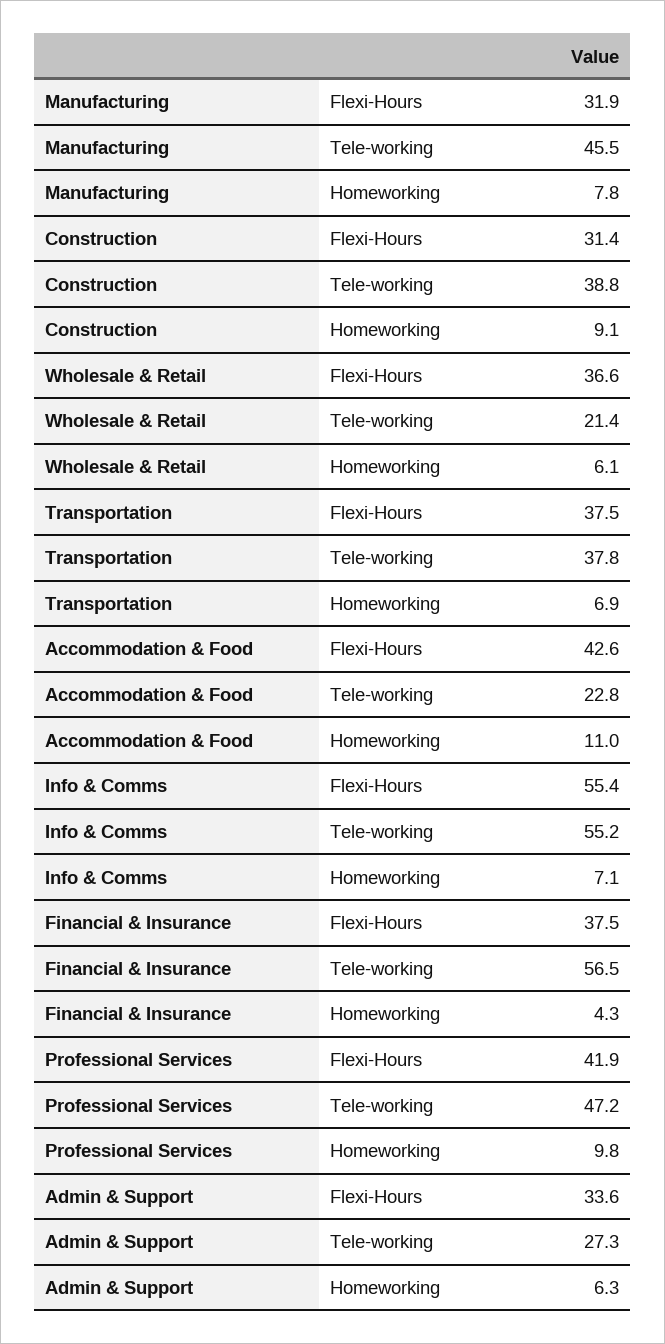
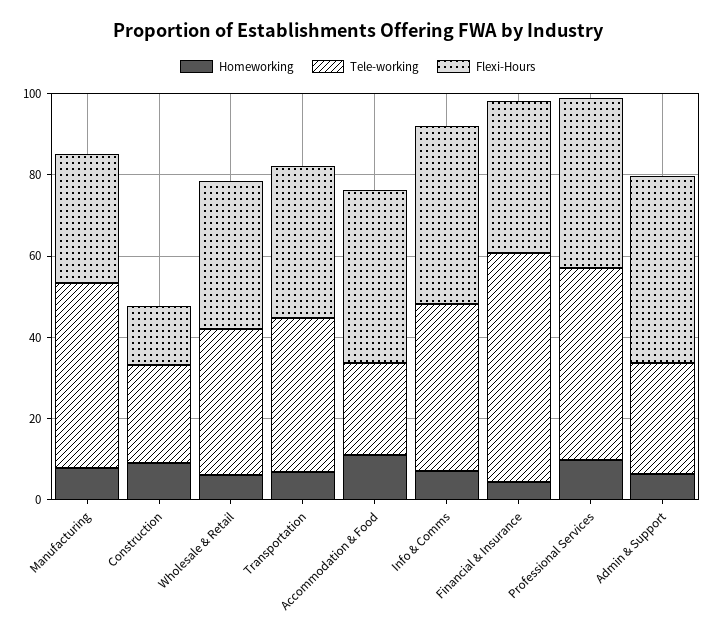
Flexi-Hours, Construction: 31.4 -> 15
Tele-working, Construction: 38.8 -> 25
Tele-working, Wholesale & Retail: 21.4 -> 35
Flexi-Hours, Info & Comms: 55.4 -> 45
Tele-working, Info & Comms: 55.2 -> 40
Flexi-Hours, Admin & Support: 33.6 -> 45

